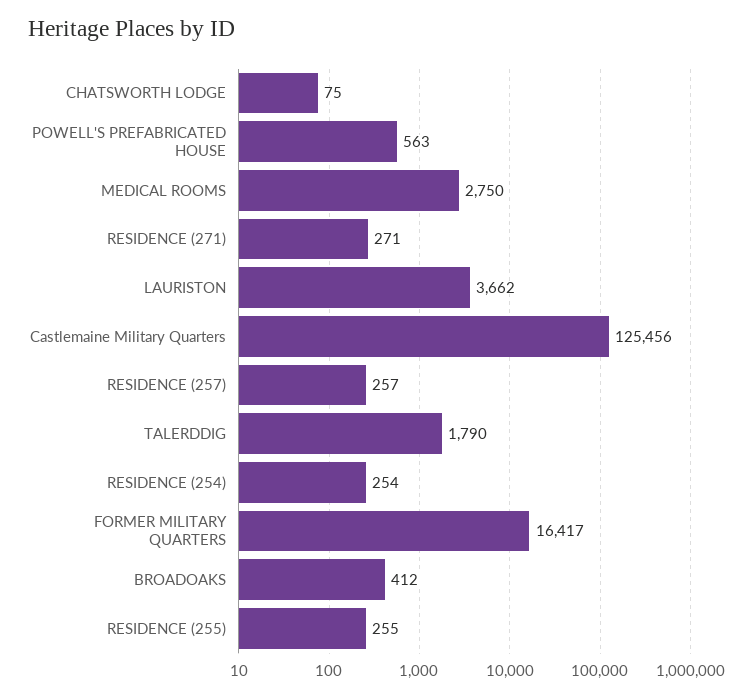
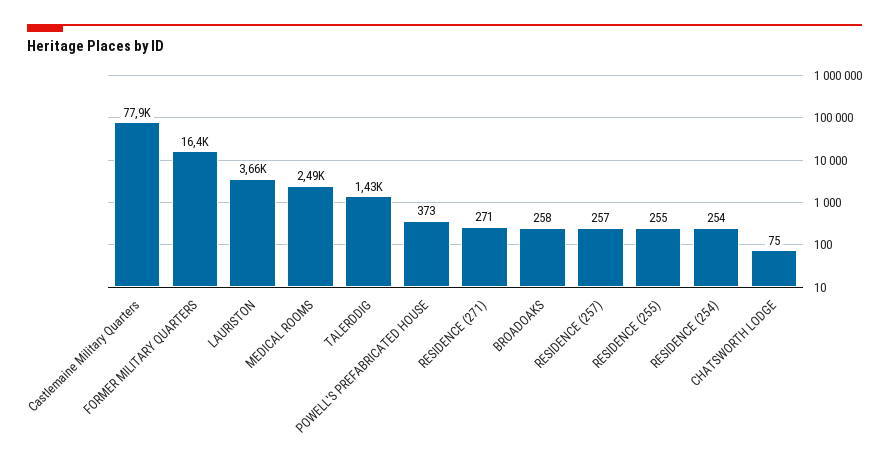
POWELL'S PREFABRICATED HOUSE: 563 -> 373
MEDICAL ROOMS: 2750 -> 2490
Castlemaine Military Quarters: 125456 -> 77900
TALERDDIG: 1790 -> 1430
BROADOAKS: 412 -> 258

